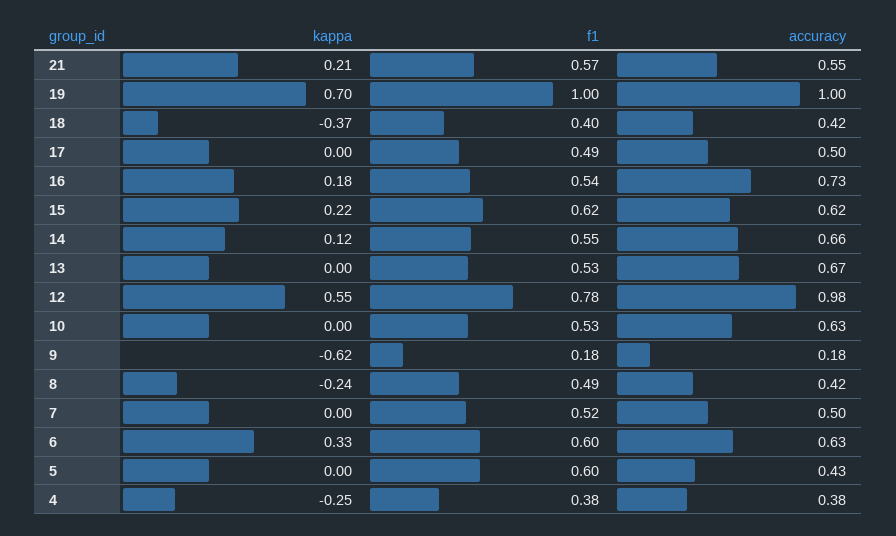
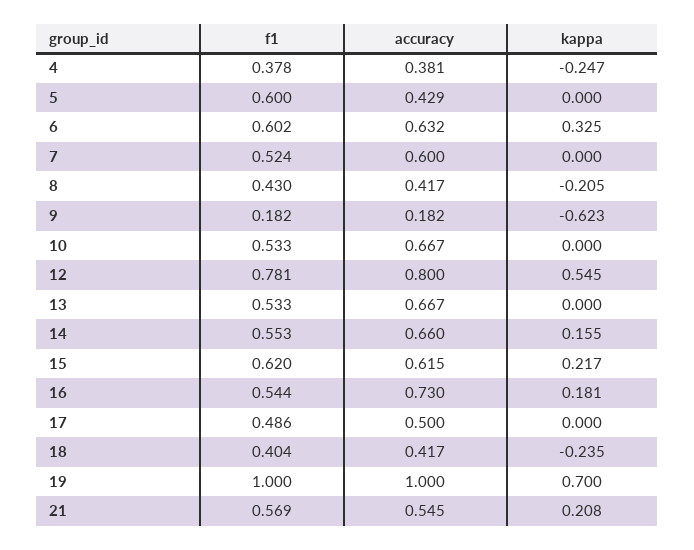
kappa, 18: -0.37 -> -0.235
kappa, 14: 0.12 -> 0.155
accuracy, 12: 0.98 -> 0.8
accuracy, 10: 0.63 -> 0.667
kappa, 8: -0.24 -> -0.205
f1, 8: 0.49 -> 0.43
accuracy, 7: 0.5 -> 0.6

